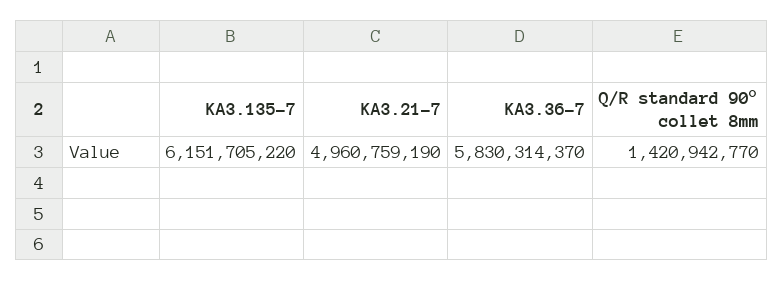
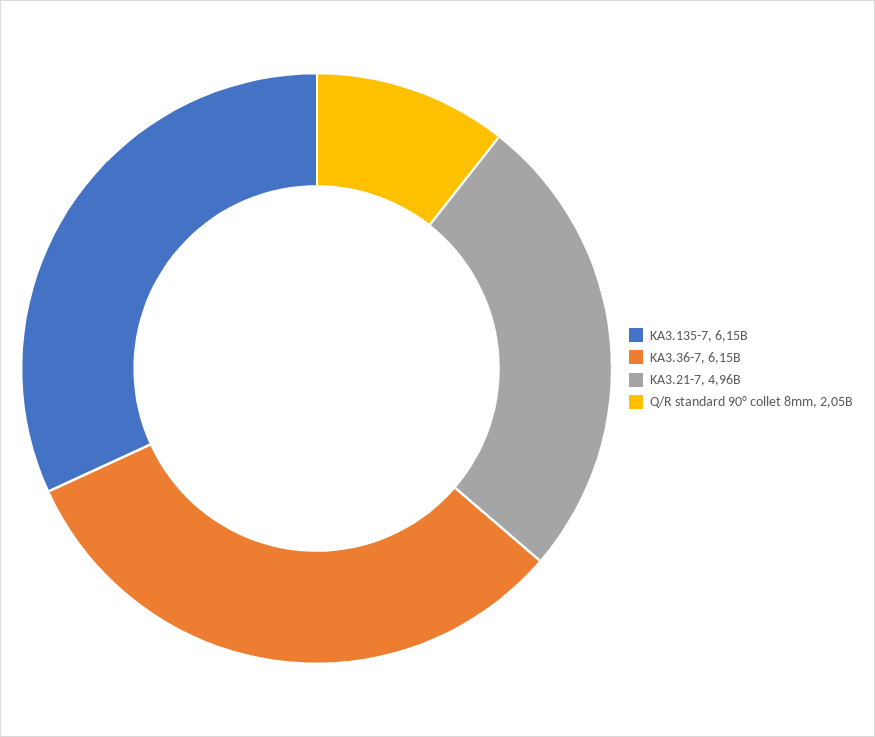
KA3.36-7: 5830314370 -> 6150000000
Q/R standard 90° collet 8mm: 1420942770 -> 2050000000

